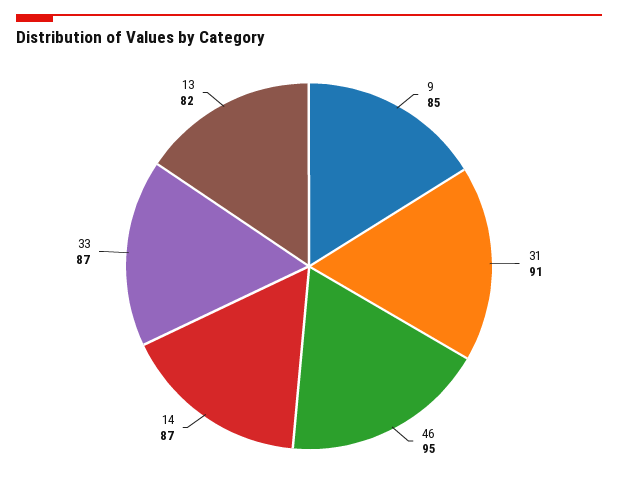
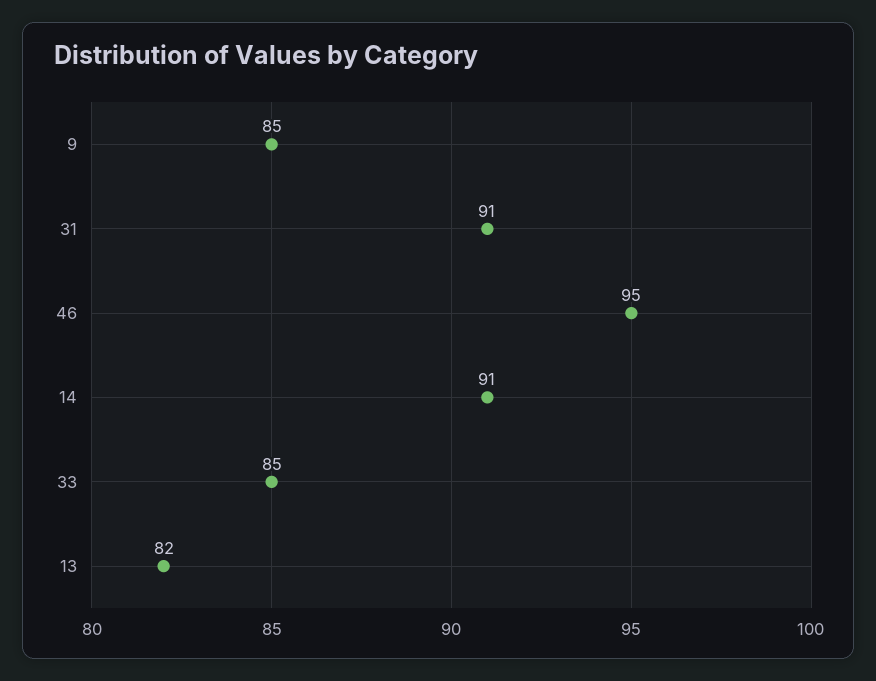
14: 87 -> 91
33: 87 -> 85

